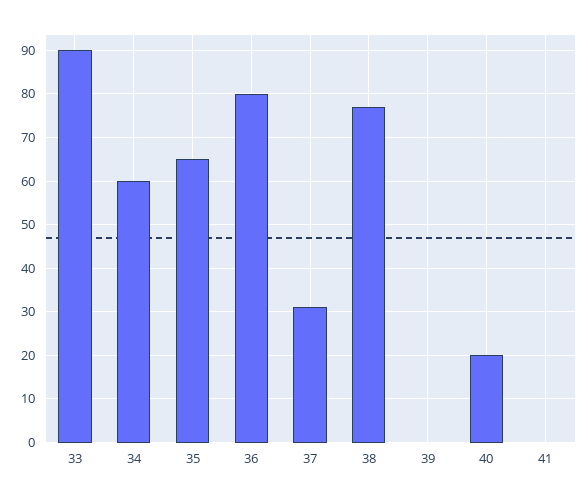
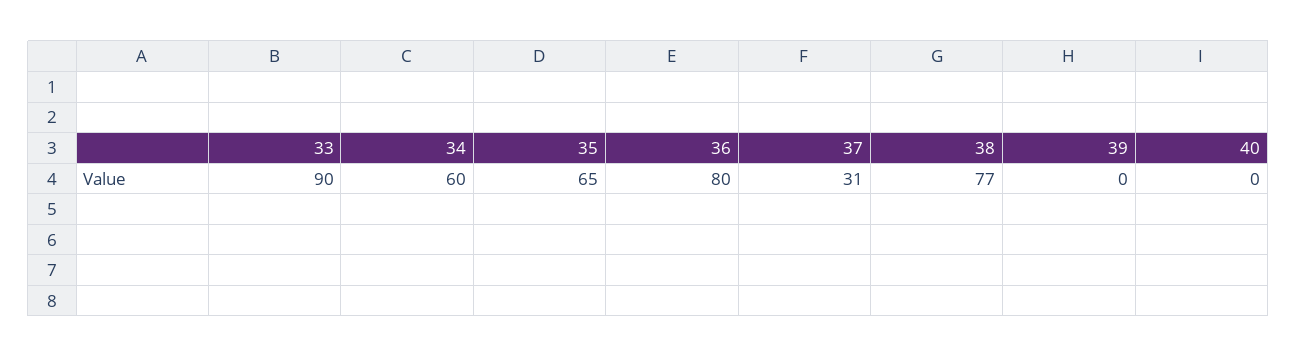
40: 20 -> 0
41: 0 -> none

